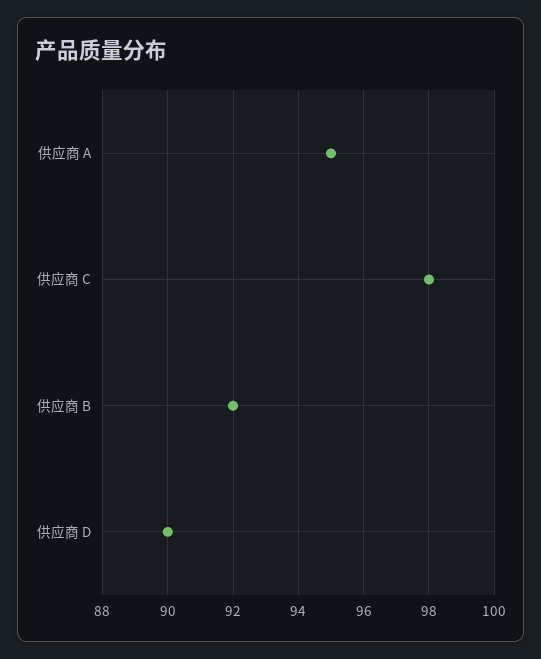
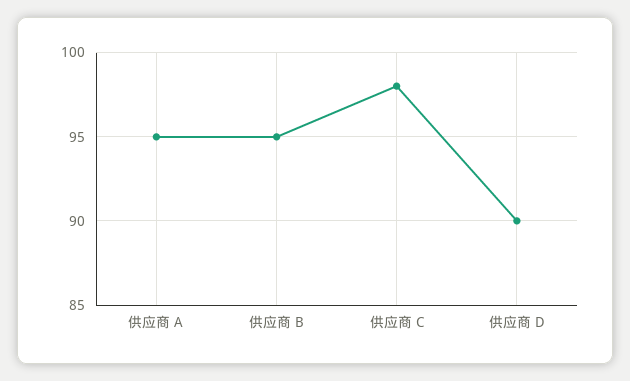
供应商 B: 92 -> 95

